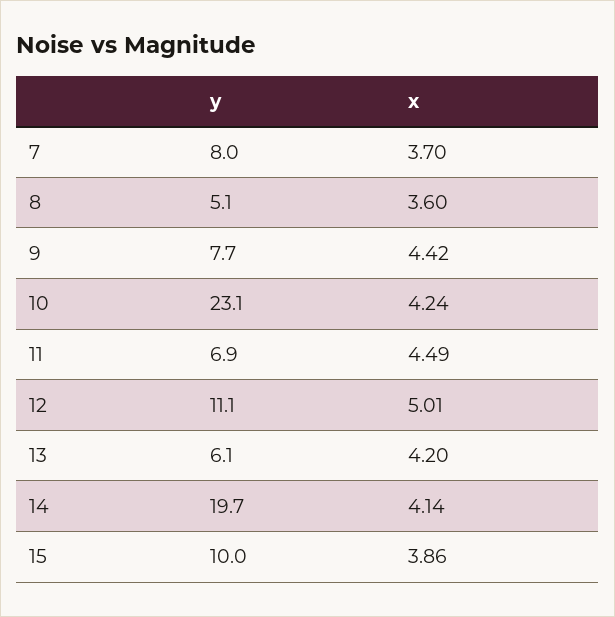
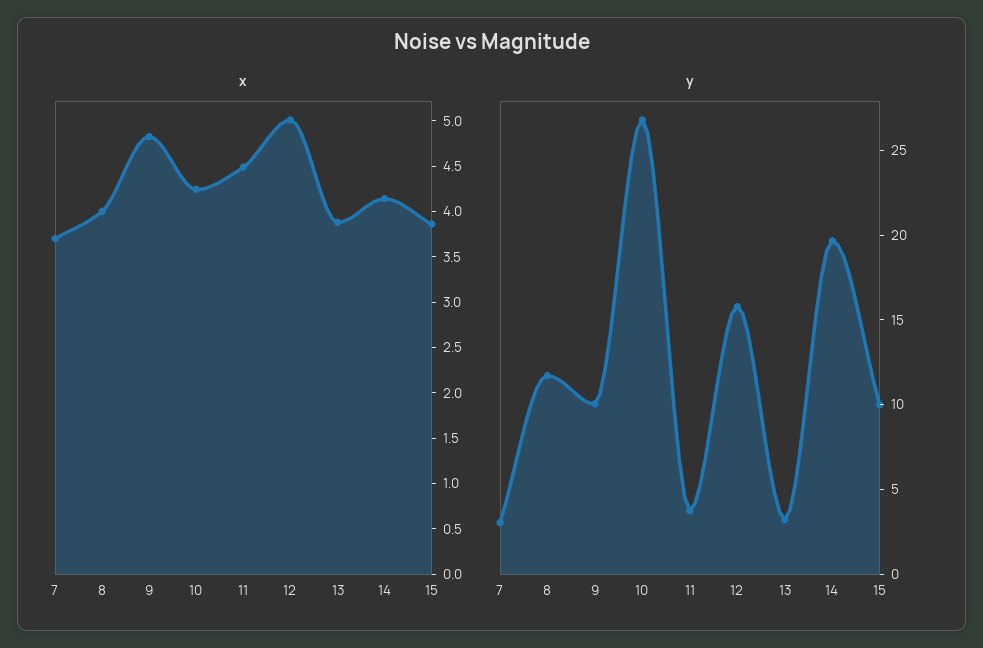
y, 7: 8 -> 3
y, 8: 5.1 -> 12
x, 8: 3.6 -> 4
y, 9: 7.7 -> 10
x, 9: 4.42 -> 4.8
y, 10: 23.1 -> 27
y, 11: 6.9 -> 4
y, 12: 11.1 -> 16
y, 13: 6.1 -> 3
x, 13: 4.2 -> 3.9

